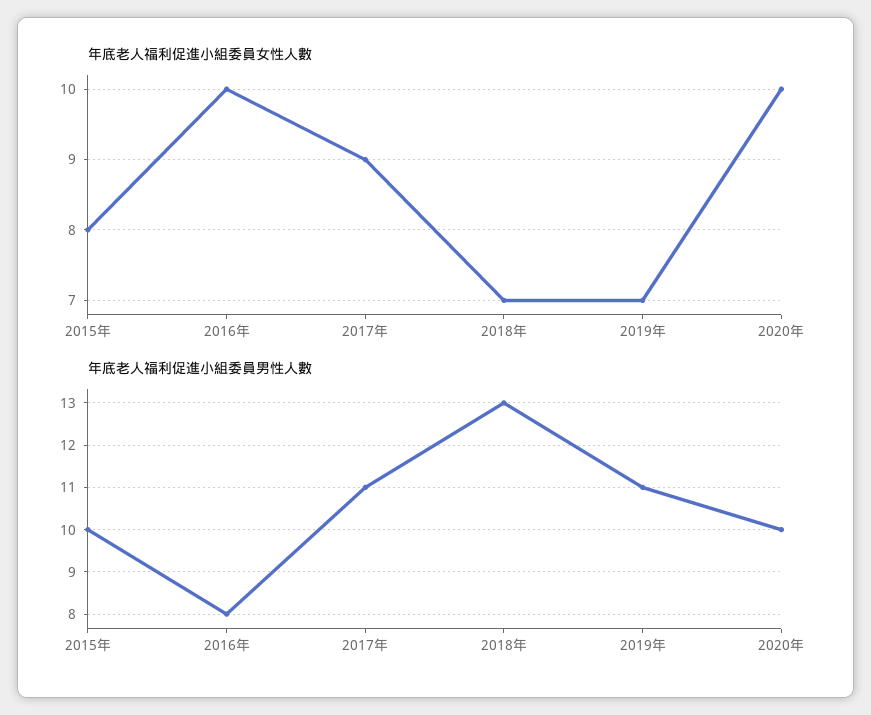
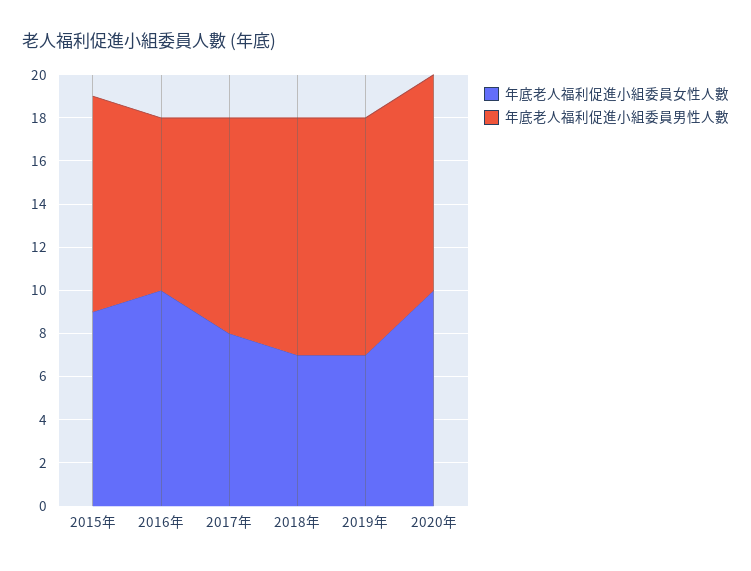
年底老人福利促進小組委員女性人數, 2015年: 8 -> 9
年底老人福利促進小組委員女性人數, 2017年: 9 -> 8
年底老人福利促進小組委員男性人數, 2017年: 11 -> 10
年底老人福利促進小組委員男性人數, 2018年: 13 -> 11

